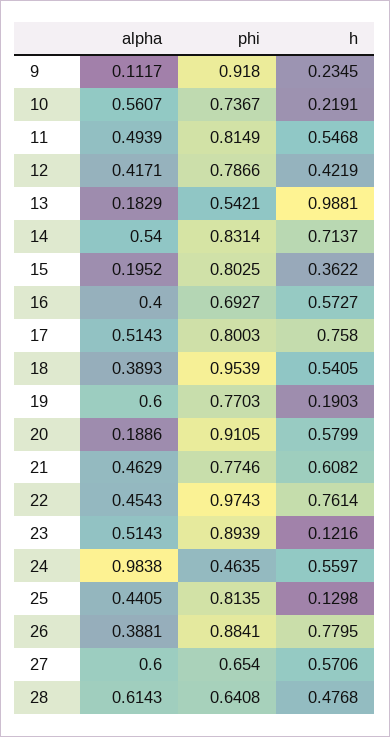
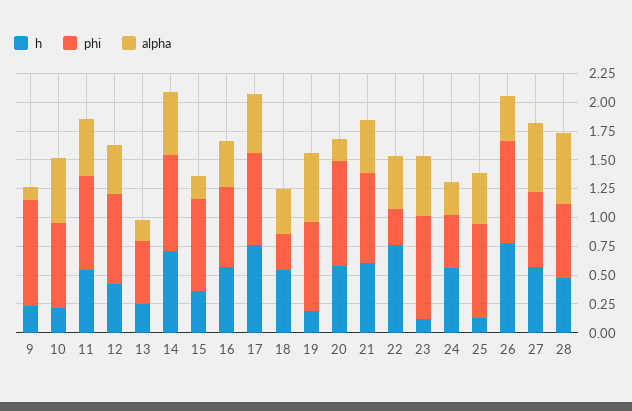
h, 13: 0.9881 -> 0.25
phi, 18: 0.9539 -> 0.25
phi, 22: 0.9743 -> 0.25
alpha, 24: 0.9838 -> 0.25

